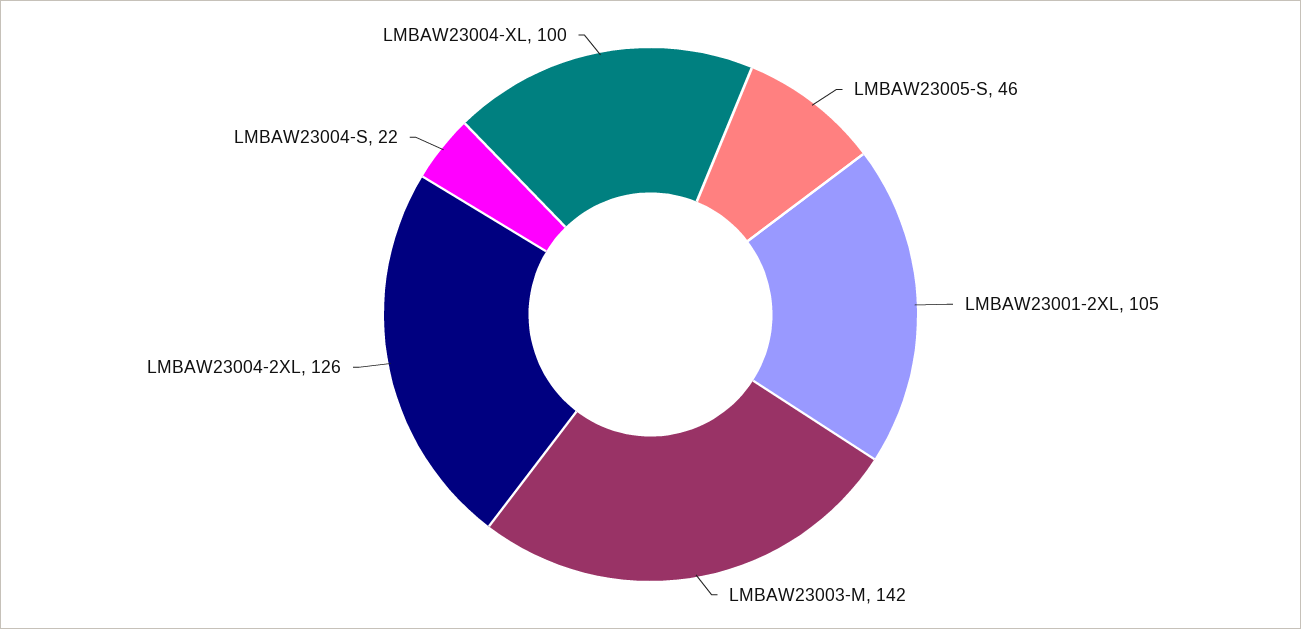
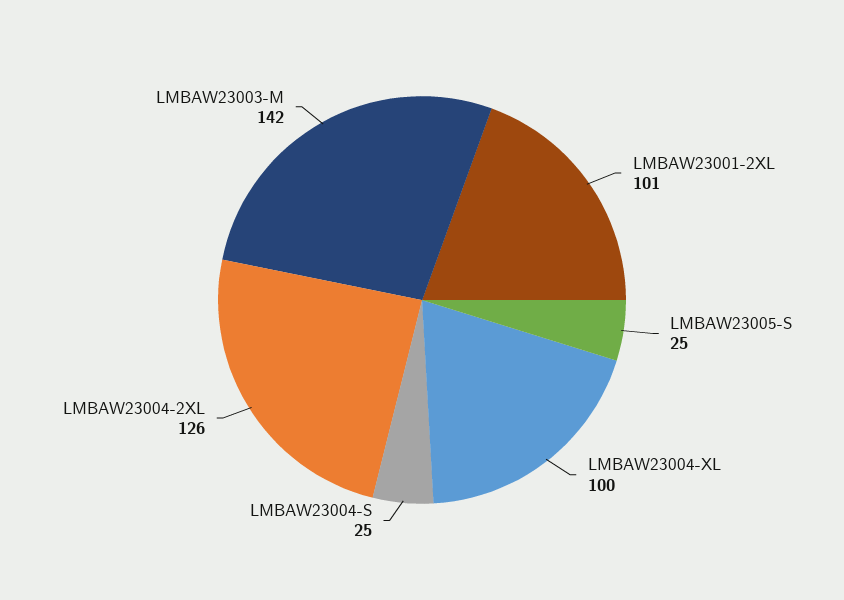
LMBAW23005-S: 46 -> 25
LMBAW23001-2XL: 105 -> 101
LMBAW23004-S: 22 -> 25

